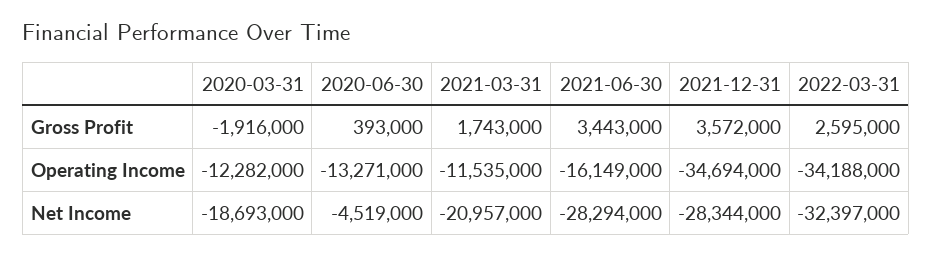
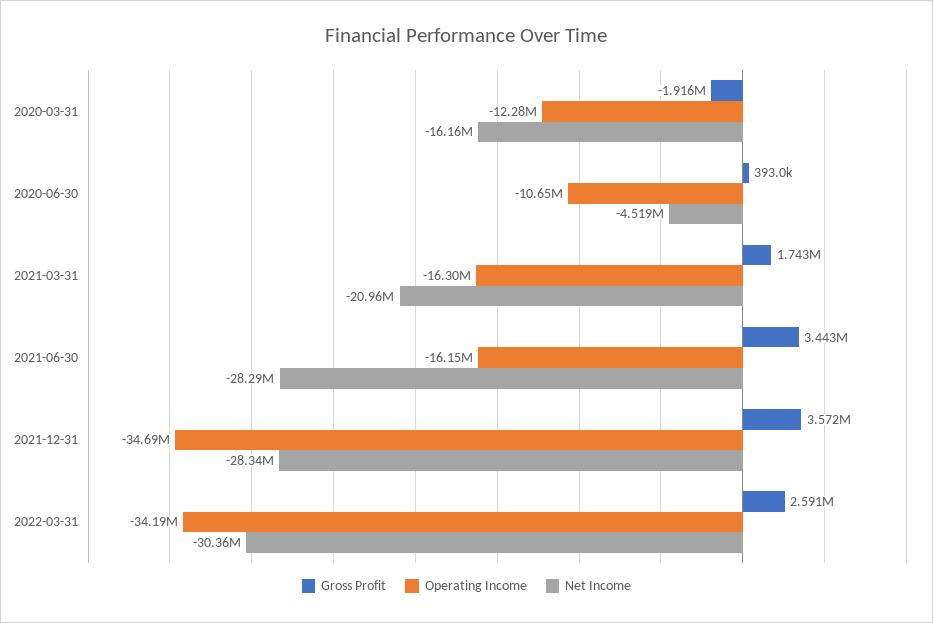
Gross Profit, 2022-03-31: 2595000 -> 2591000
Operating Income, 2020-06-30: -13271000 -> -10650000
Operating Income, 2021-03-31: -11535000 -> -16300000
Net Income, 2020-03-31: -18693000 -> -16160000
Net Income, 2022-03-31: -32397000 -> -30360000

